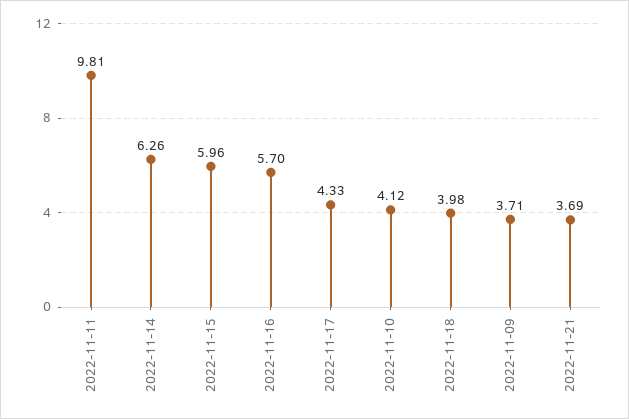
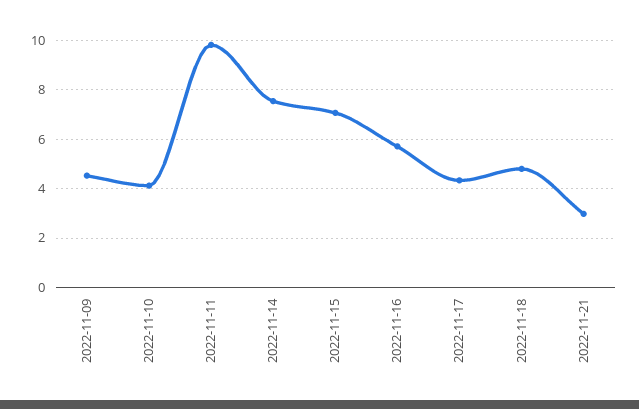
2022-11-14: 6.26 -> 7.5
2022-11-15: 5.96 -> 7
2022-11-18: 3.98 -> 4.75
2022-11-09: 3.71 -> 4.5
2022-11-21: 3.69 -> 3

